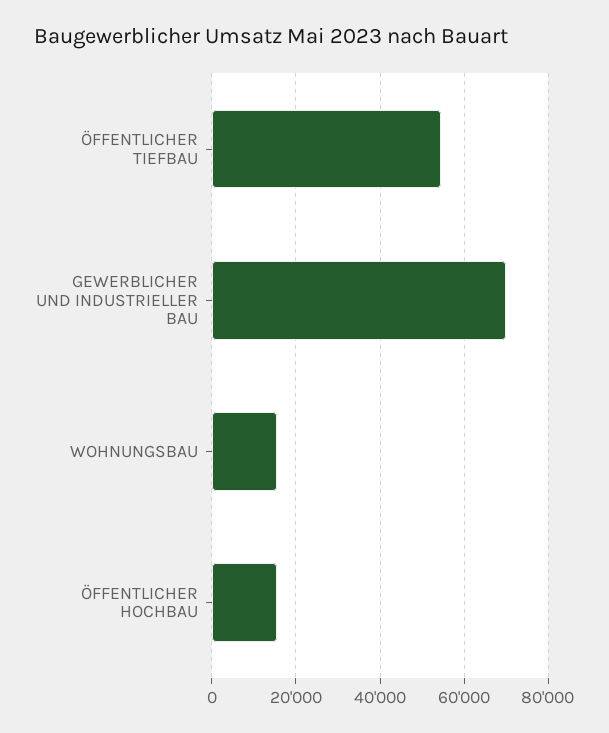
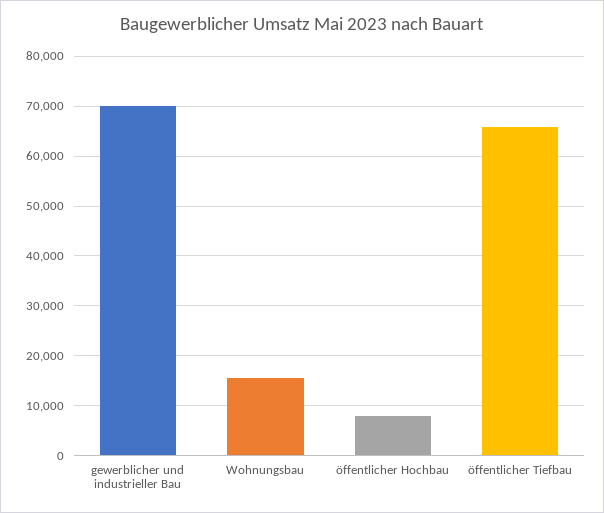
ÖFFENTLICHER TIEFBAU: 54000 -> 66000
ÖFFENTLICHER HOCHBAU: 16000 -> 8000

